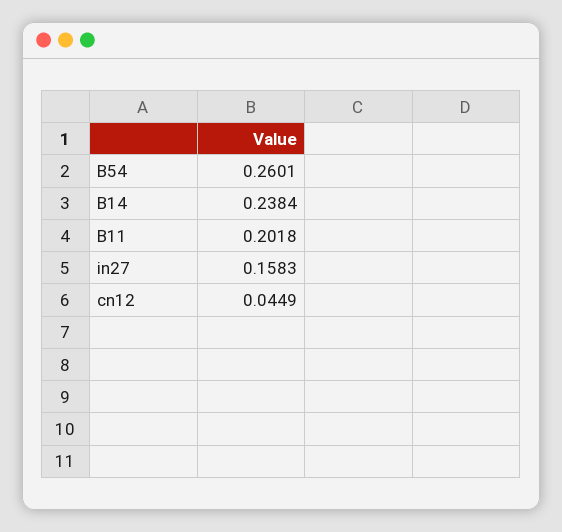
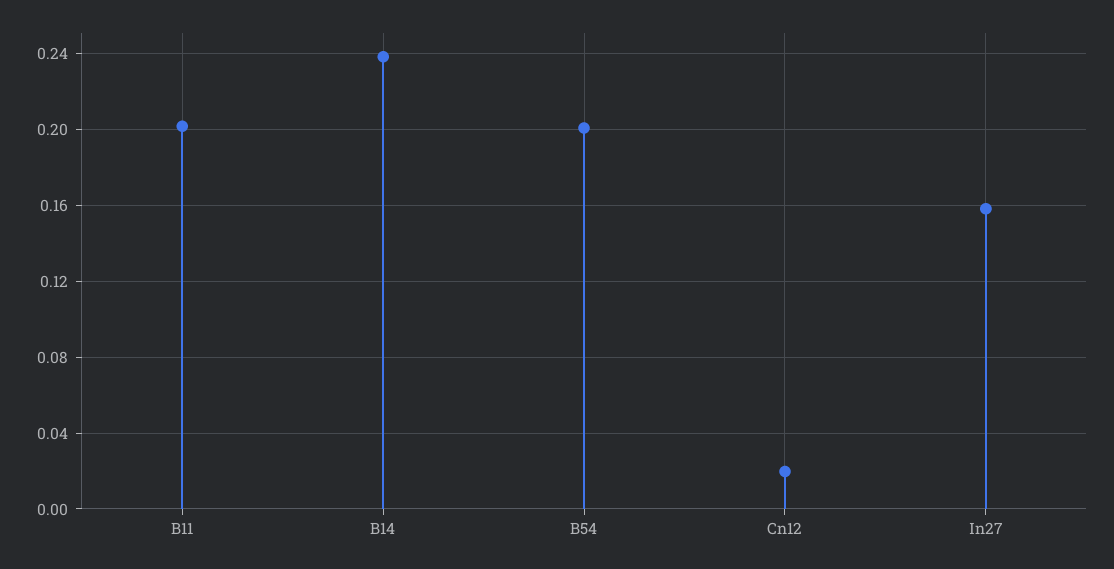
B54: 0.2601 -> 0.2
cn12: 0.0449 -> 0.02

